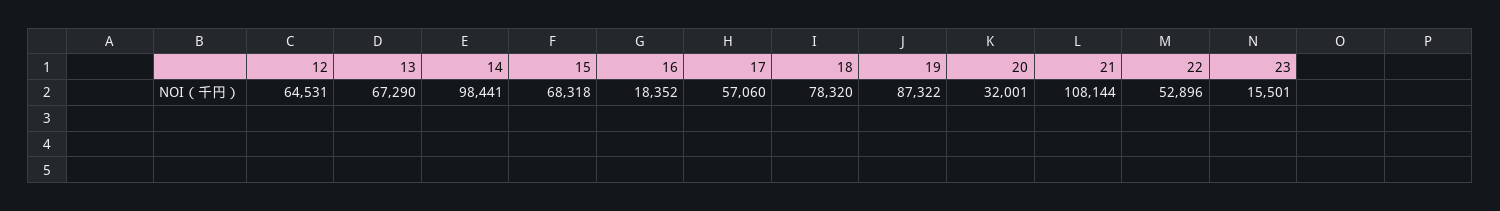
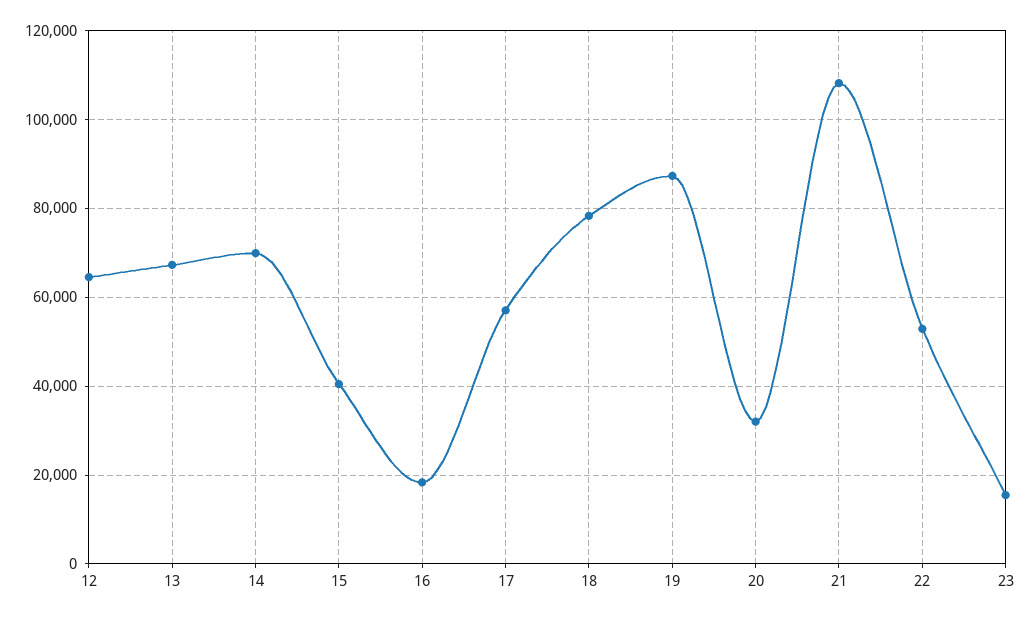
14: 98441 -> 70000
15: 68318 -> 40000

